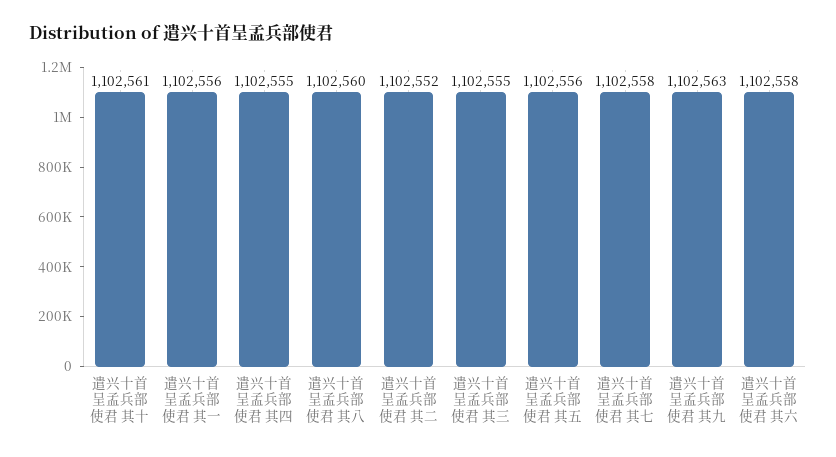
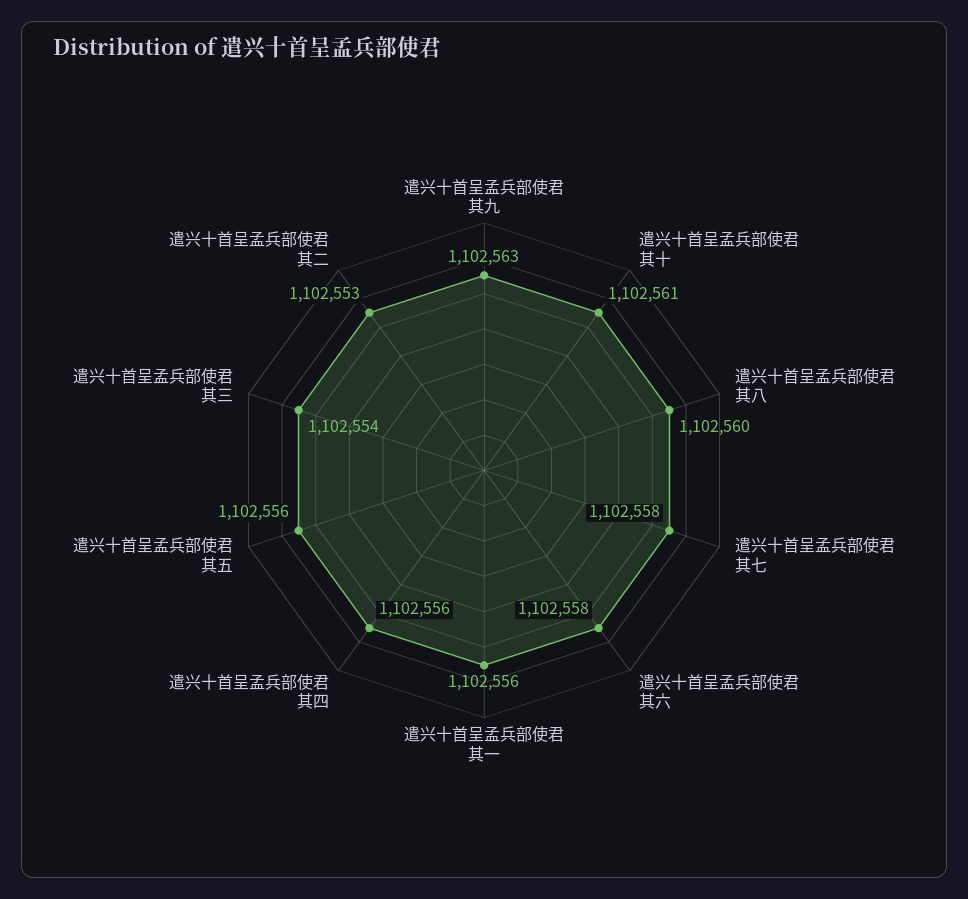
遣兴十首呈孟兵部使君 其四: 1102555 -> 1102556
遣兴十首呈孟兵部使君 其二: 1102552 -> 1102553
遣兴十首呈孟兵部使君 其三: 1102555 -> 1102554

